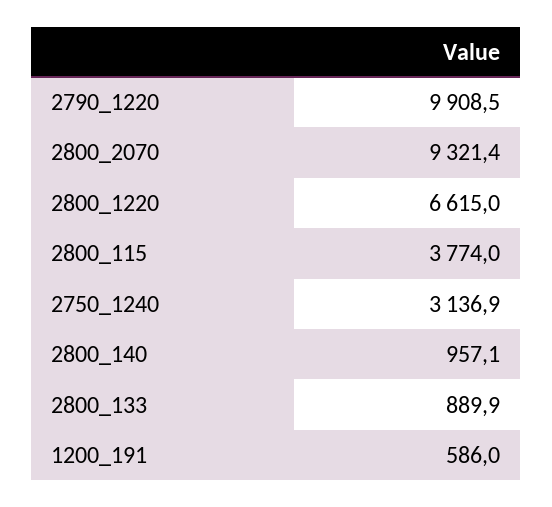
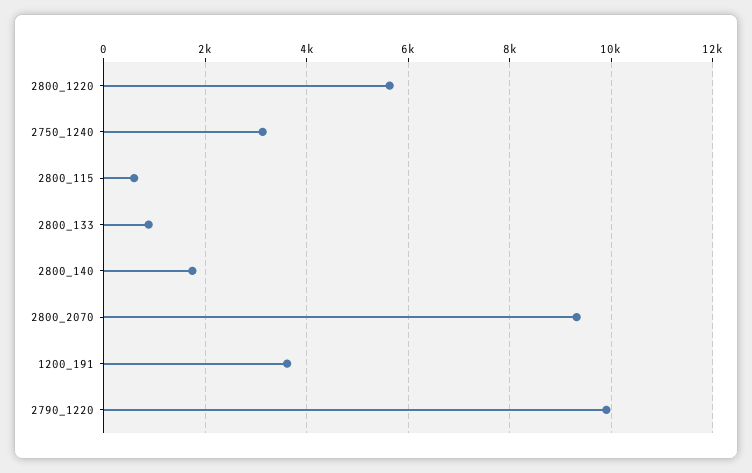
2800_1220: 6615 -> 5600
2800_115: 3774 -> 600
2800_140: 957.1 -> 1800
1200_191: 586 -> 3600

